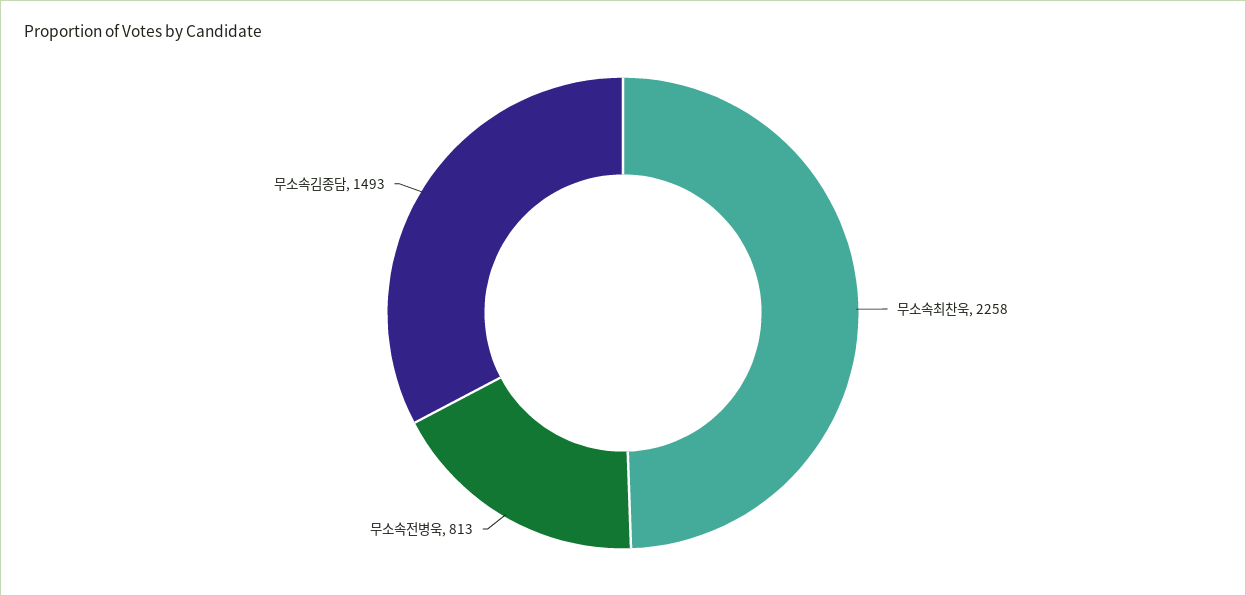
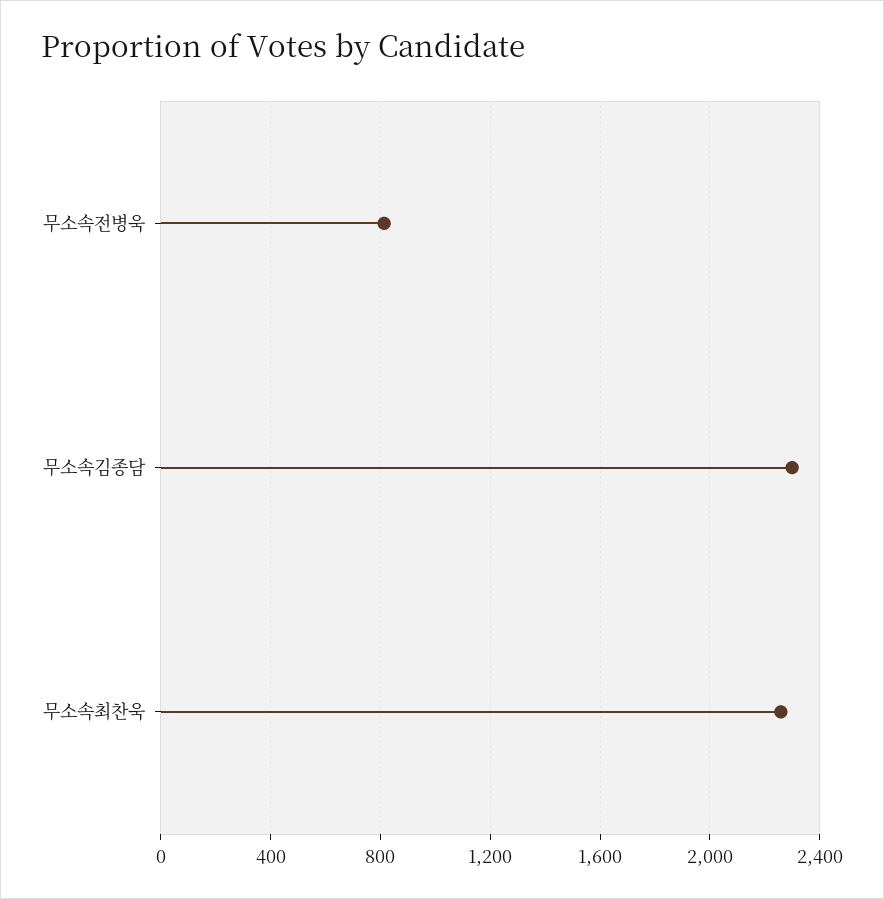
무소속김종담: 1493 -> 2300

